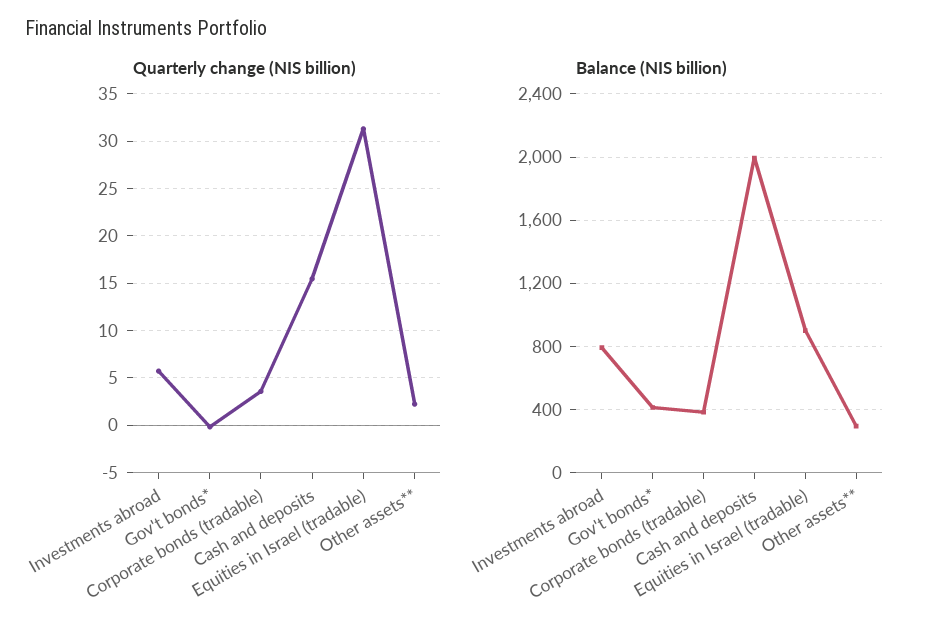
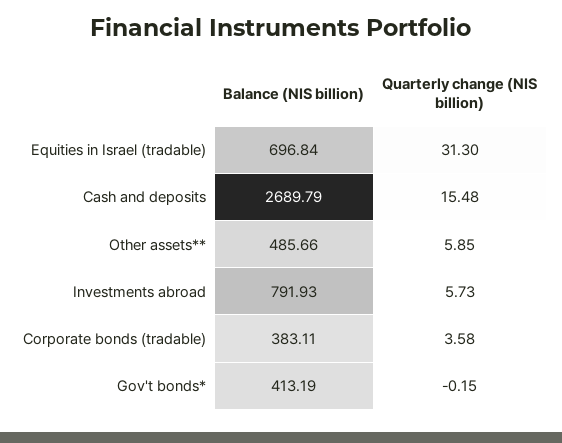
Quarterly change (NIS billion), Other assets**: 2 -> 5.85
Balance (NIS billion), Cash and deposits: 2000 -> 2689.79
Balance (NIS billion), Equities in Israel (tradable): 900 -> 696.84
Balance (NIS billion), Other assets**: 300 -> 485.66

